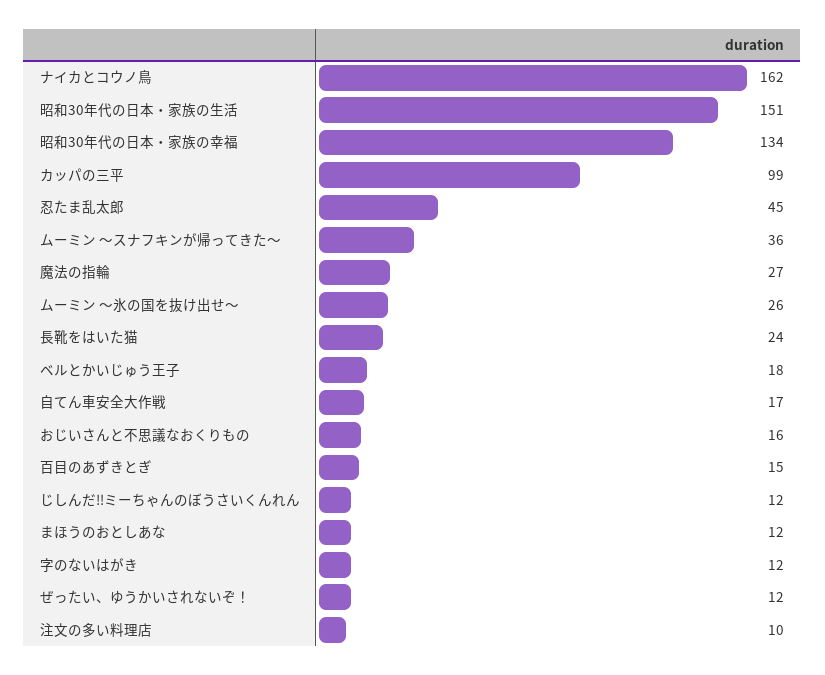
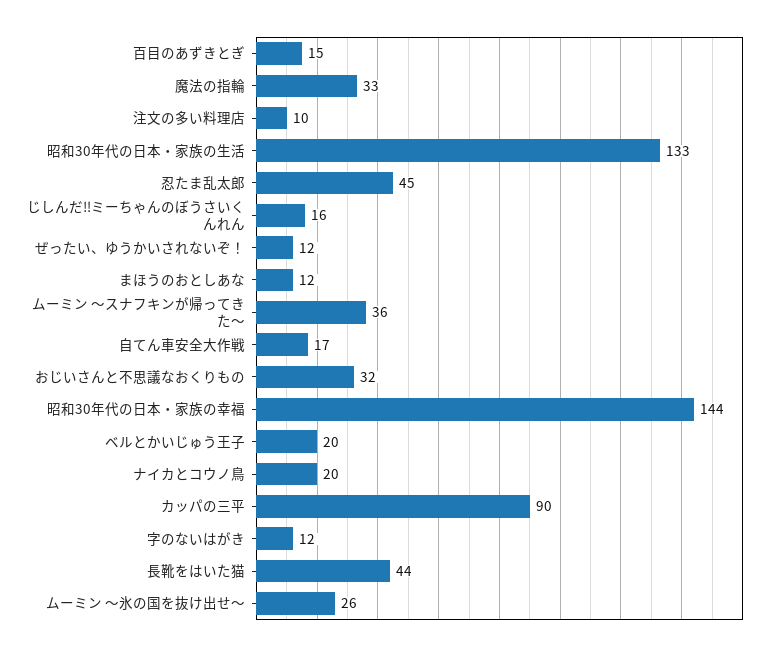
ナイカとコウノ鳥: 162 -> 20
昭和30年代の日本・家族の生活: 151 -> 133
昭和30年代の日本・家族の幸福: 134 -> 144
カッパの三平: 99 -> 90
魔法の指輪: 27 -> 33
長靴をはいた猫: 24 -> 44
ベルとかいじゅう王子: 18 -> 20
おじいさんと不思議なおくりもの: 16 -> 32
じしんだ‼ミーちゃんのぼうさいくんれん: 12 -> 16

